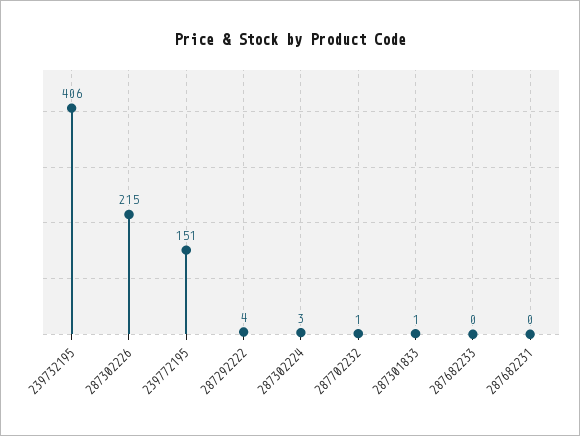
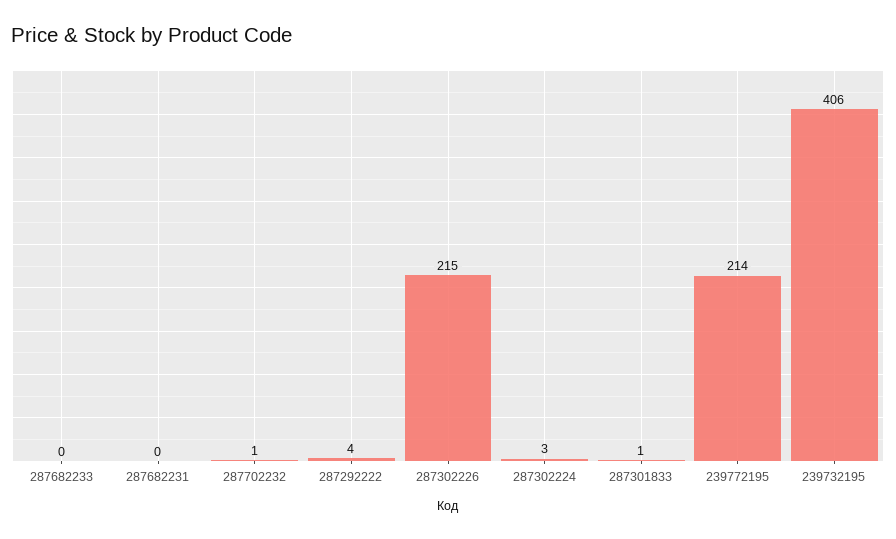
239772195: 151 -> 214

